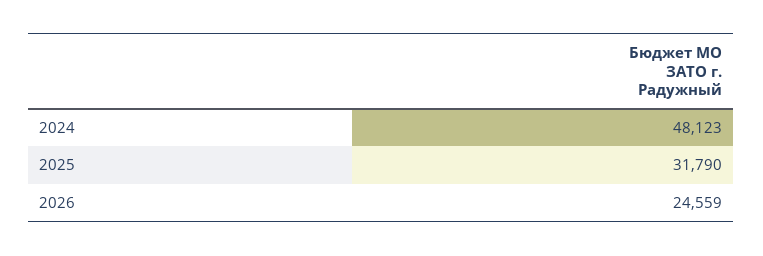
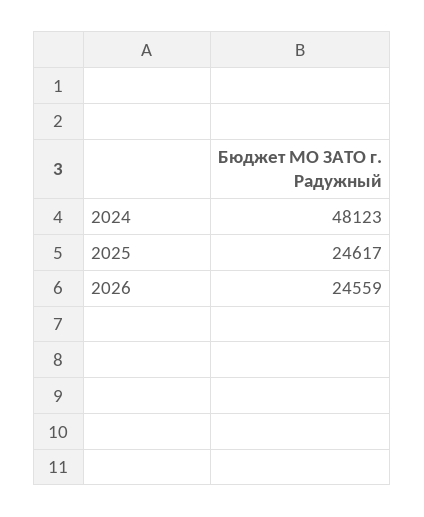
2025: 31790 -> 24617

